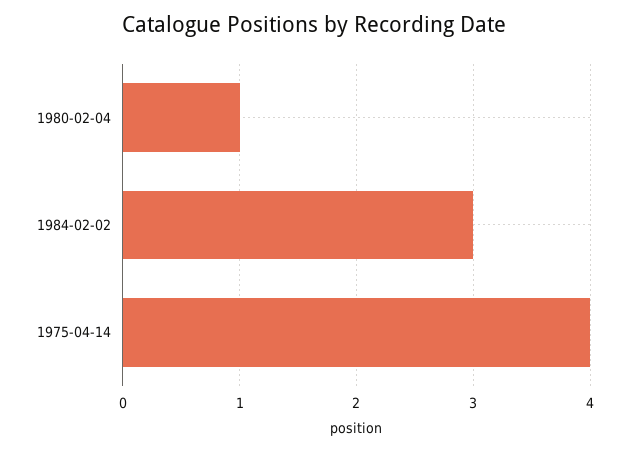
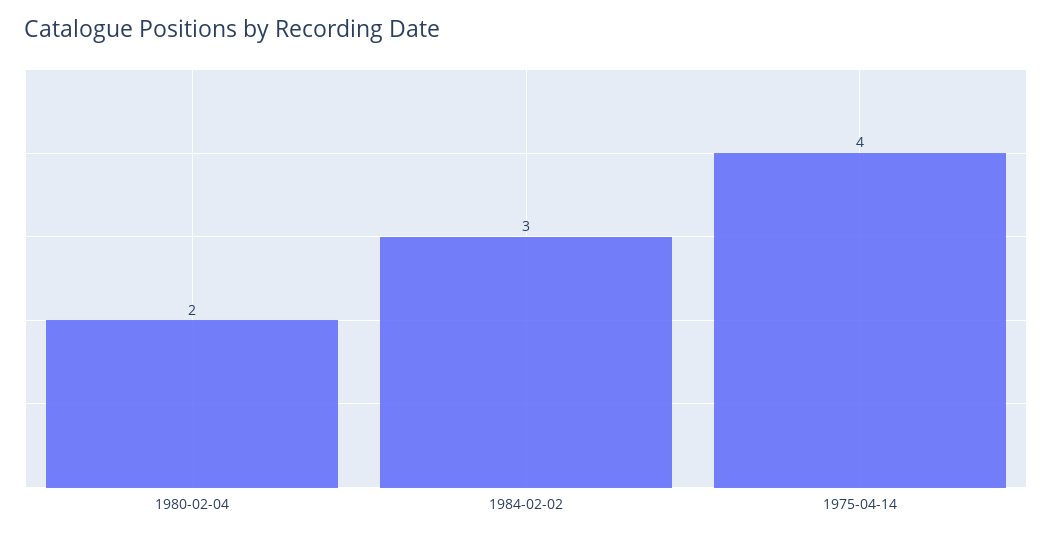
1980-02-04: 1 -> 2

